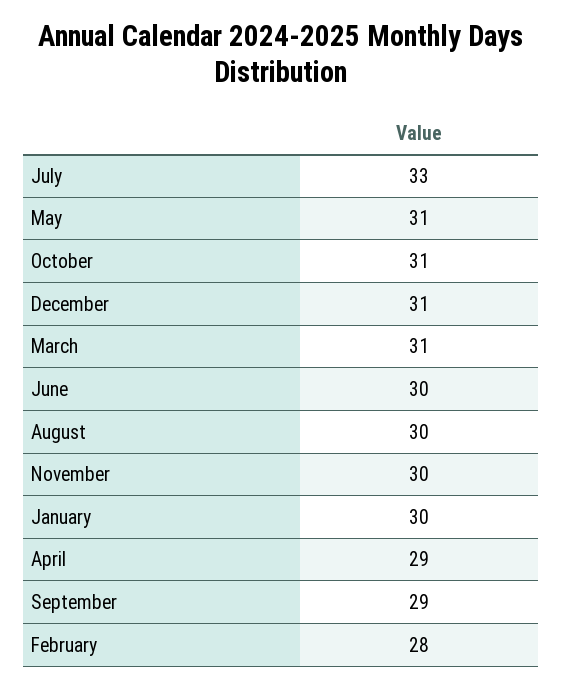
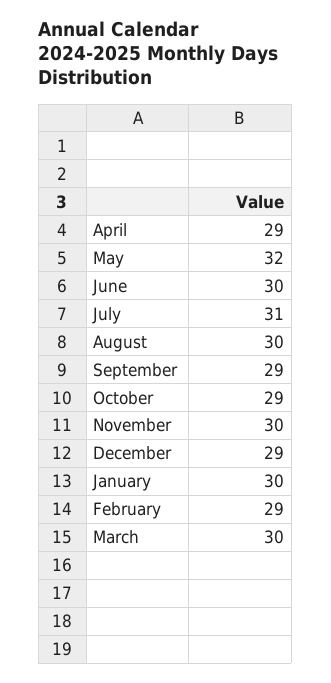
July: 33 -> 31
May: 31 -> 32
October: 31 -> 29
December: 31 -> 29
March: 31 -> 30
February: 28 -> 29

